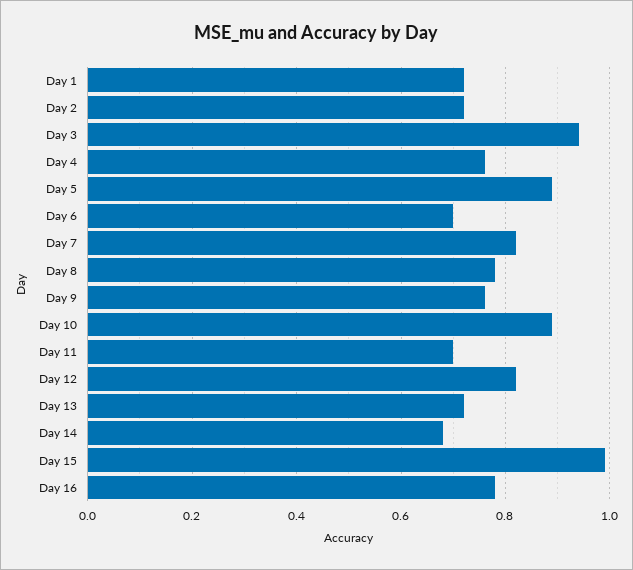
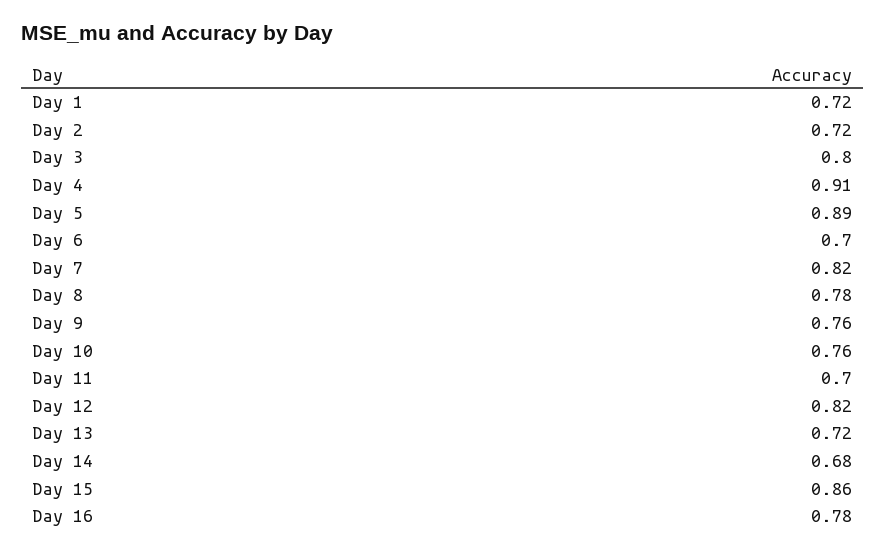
Day 3: 0.95 -> 0.8
Day 4: 0.75 -> 0.91
Day 10: 0.9 -> 0.76
Day 15: 1 -> 0.86

